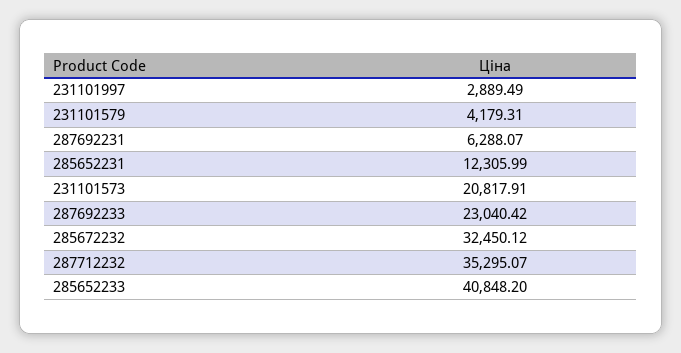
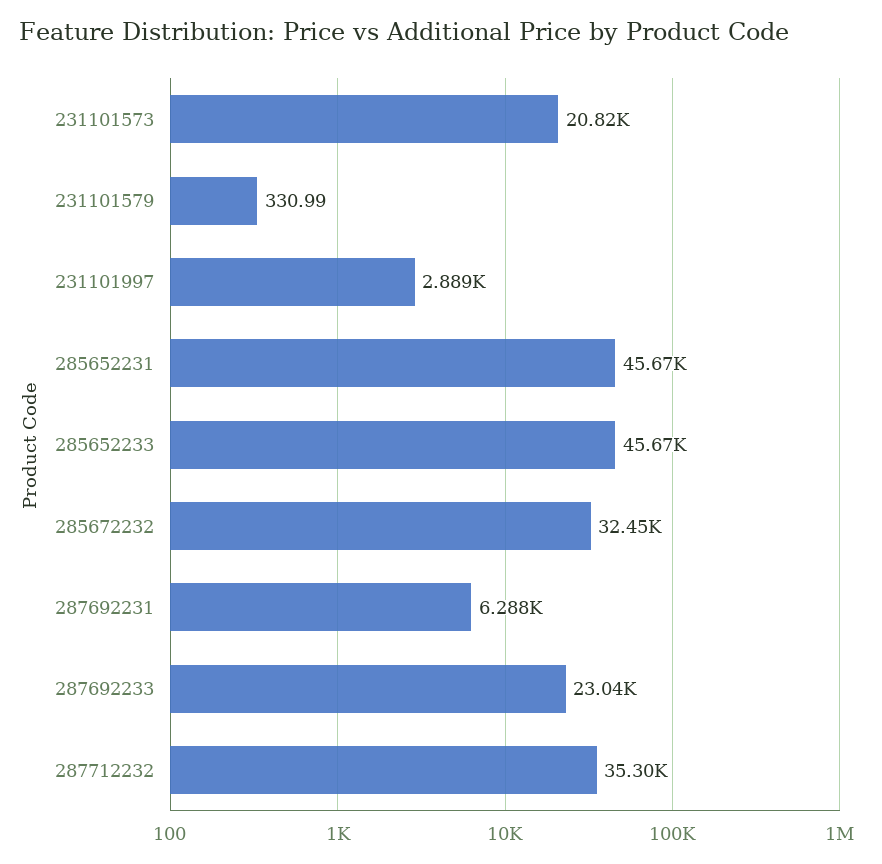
231101579: 4179.31 -> 330.99
285652231: 12305.99 -> 45670
285652233: 40848.2 -> 45670

